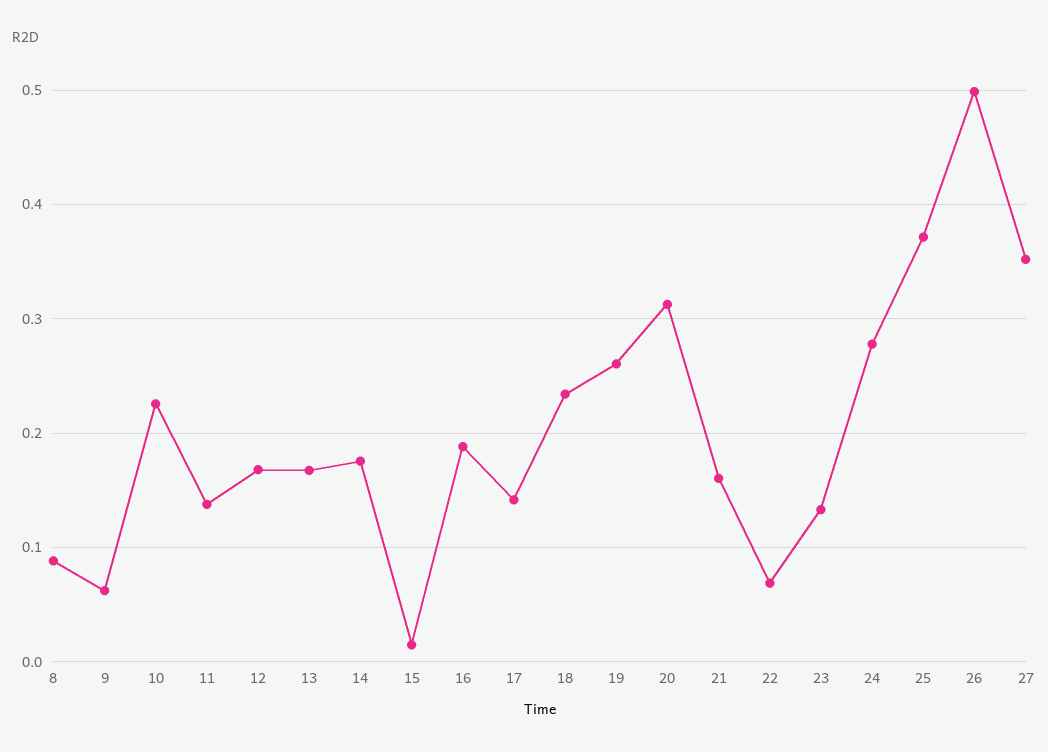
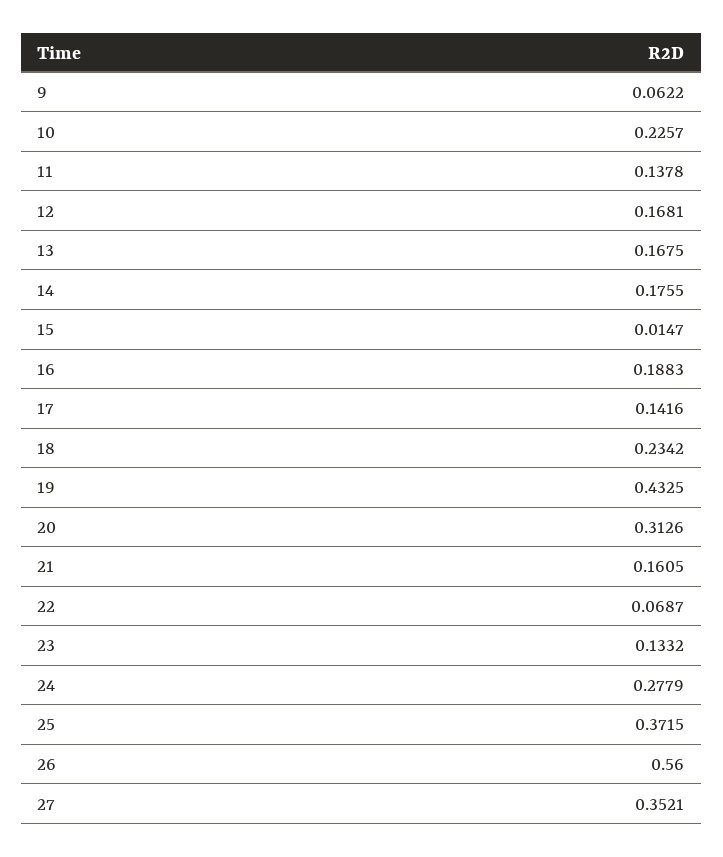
8: 0.09 -> none
19: 0.26 -> 0.4325
26: 0.5 -> 0.56

